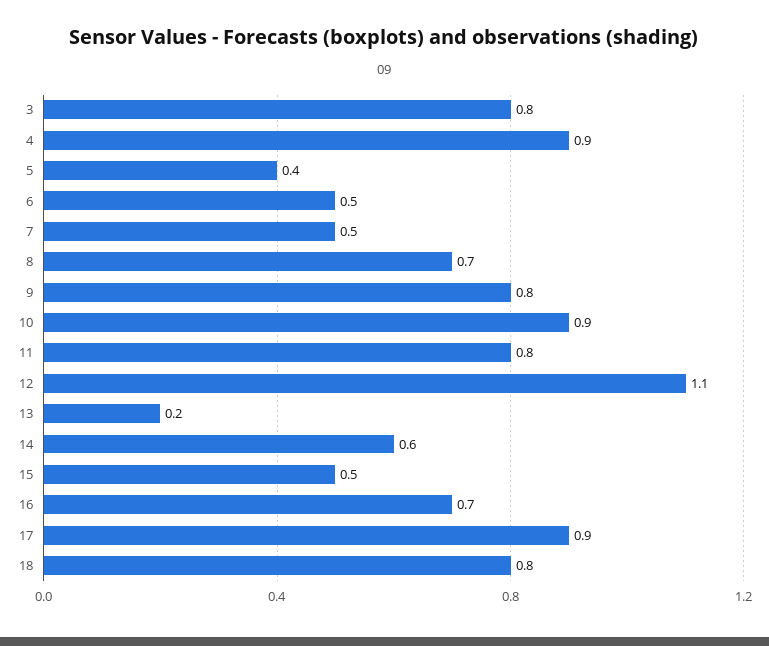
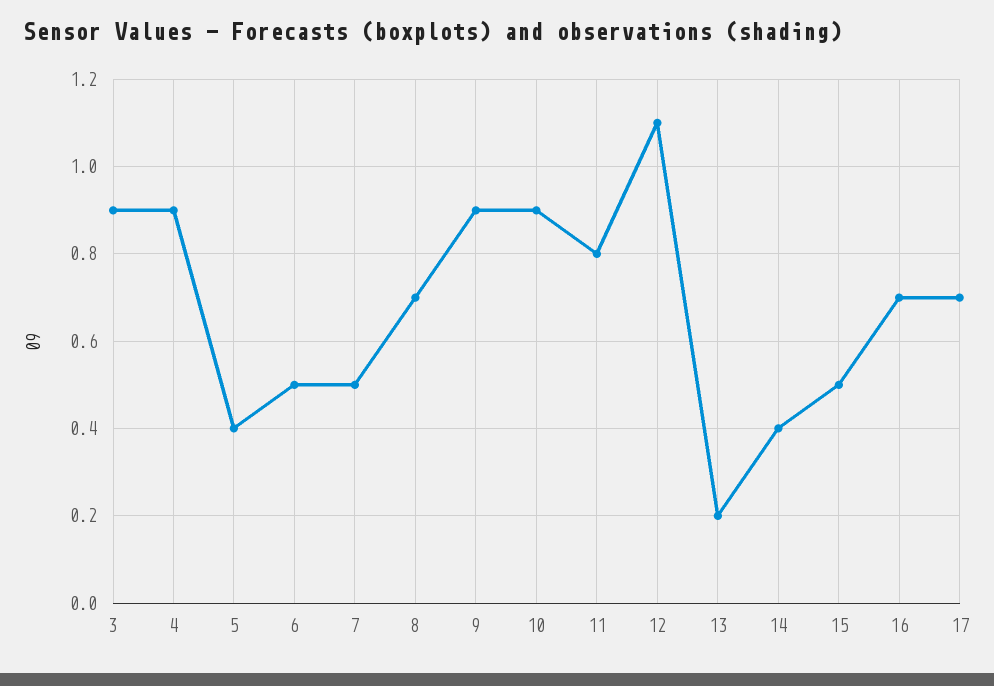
3: 0.8 -> 0.9
9: 0.8 -> 0.9
14: 0.6 -> 0.4
17: 0.9 -> 0.7
18: 0.8 -> none

